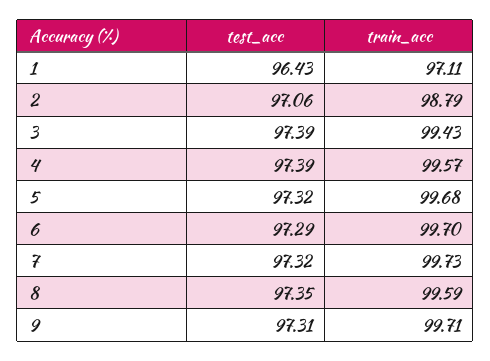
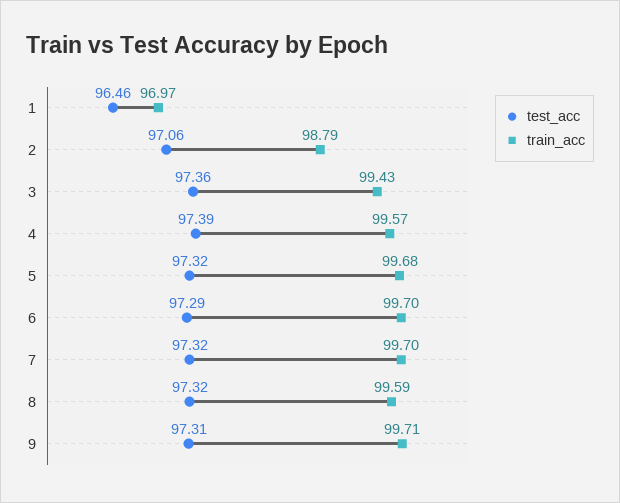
test_acc, 1: 96.43 -> 96.46
train_acc, 1: 97.11 -> 96.97
test_acc, 3: 97.39 -> 97.36
train_acc, 7: 99.73 -> 99.7
test_acc, 8: 97.35 -> 97.32

